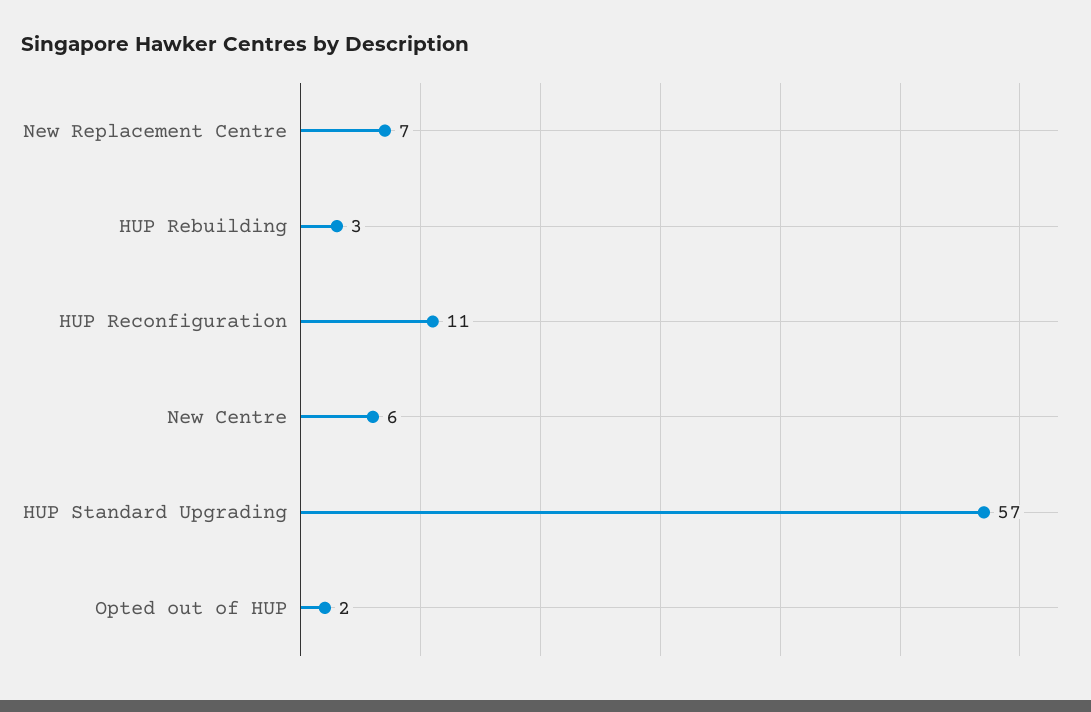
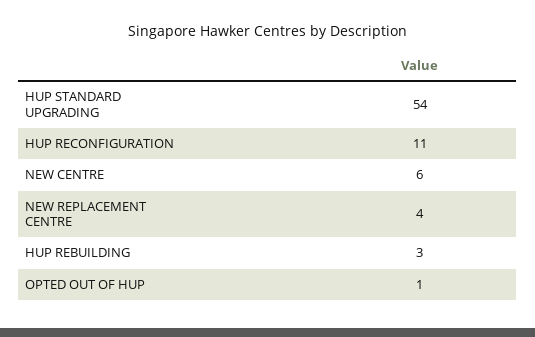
New Replacement Centre: 7 -> 4
HUP Standard Upgrading: 57 -> 54
Opted out of HUP: 2 -> 1

